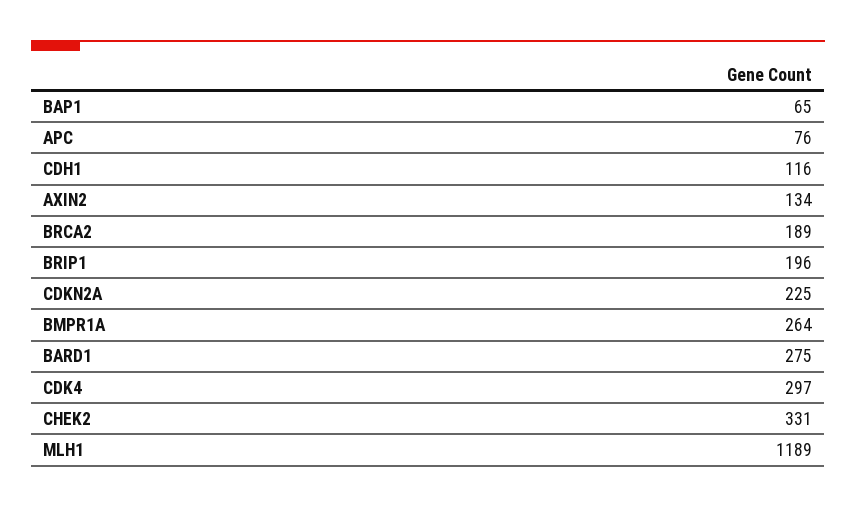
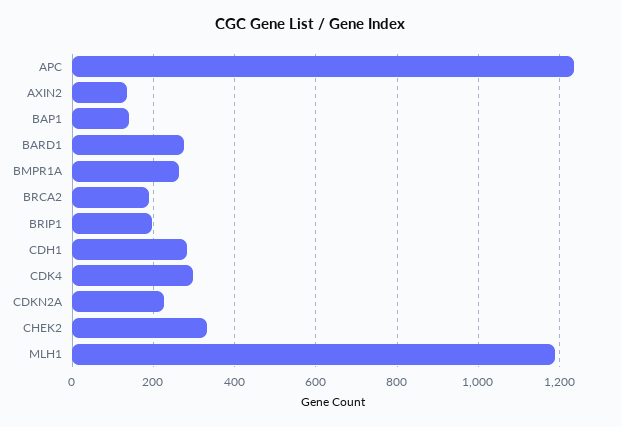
BAP1: 65 -> 140
APC: 76 -> 1240
CDH1: 116 -> 280

